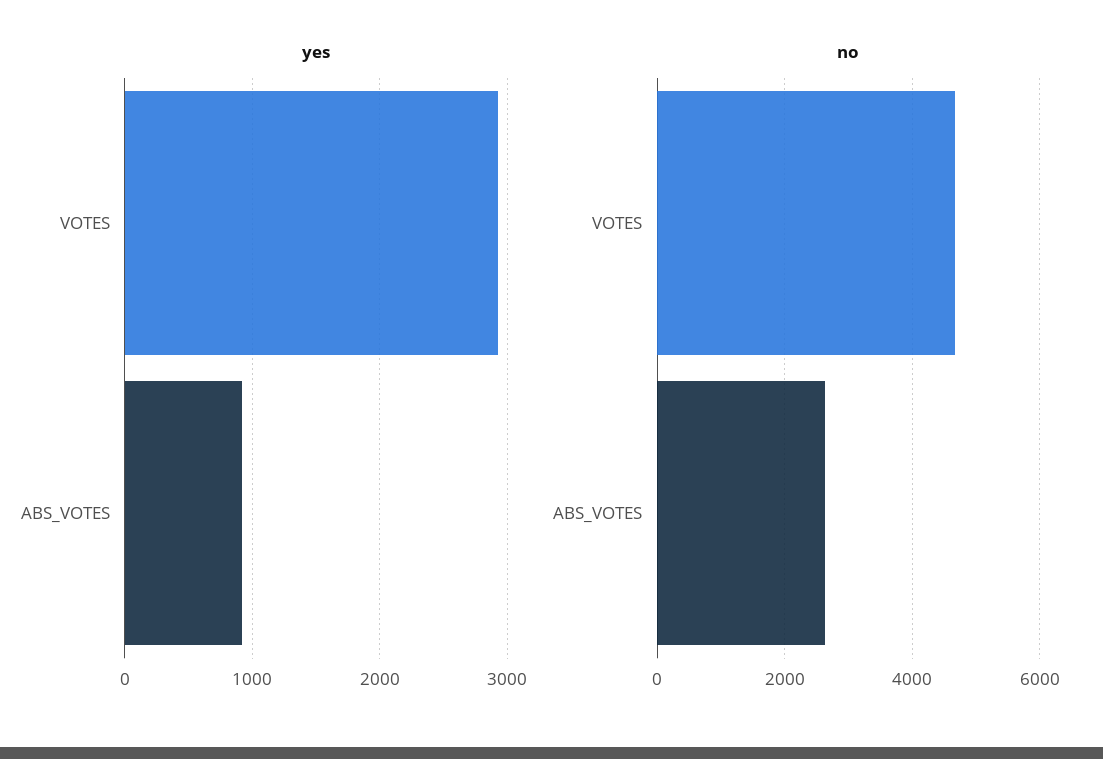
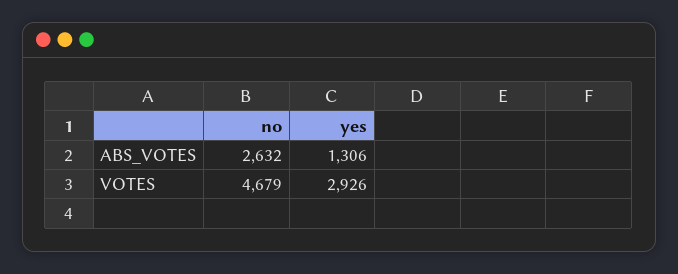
yes, ABS_VOTES: 900 -> 1306

